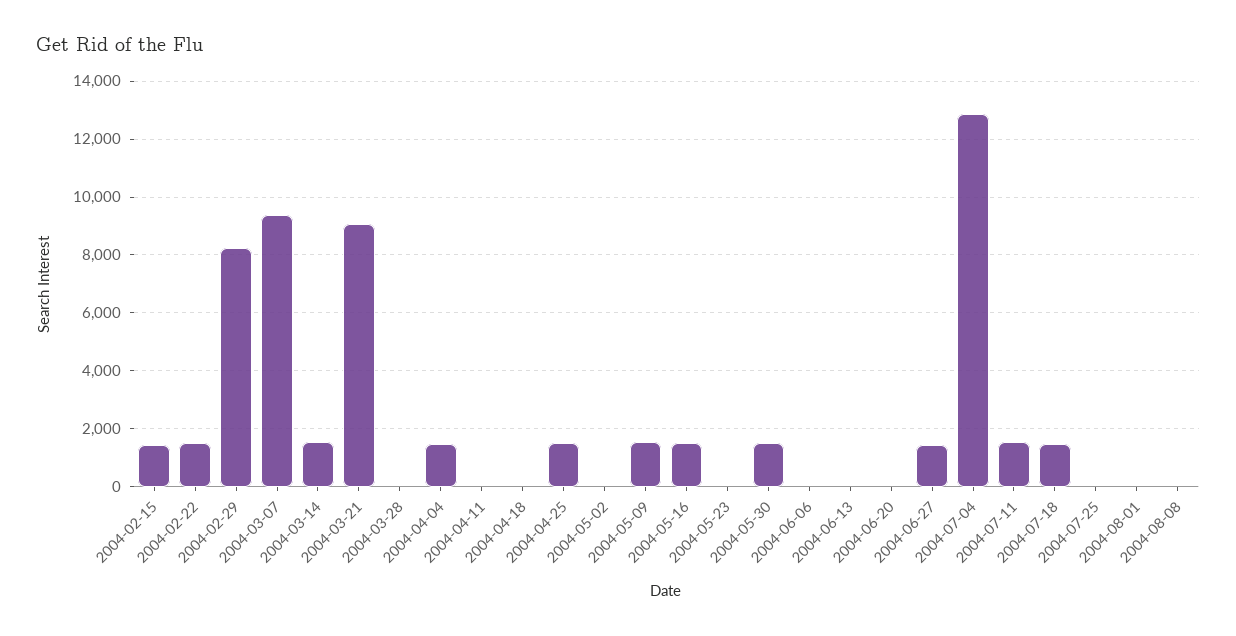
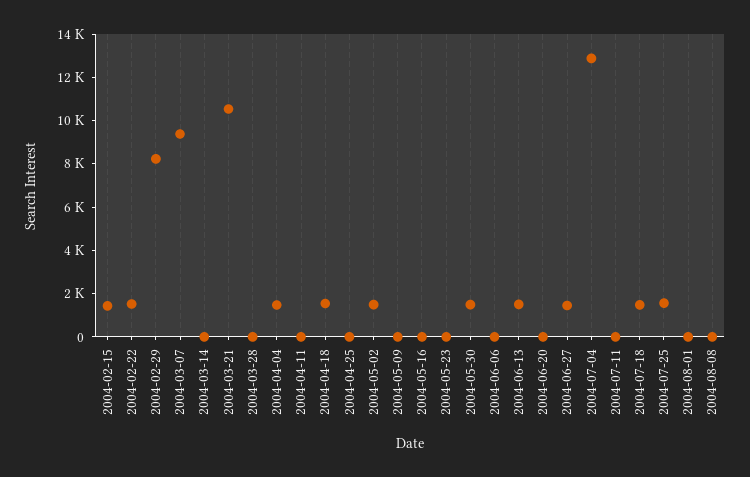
2004-03-14: 1500 -> 0
2004-03-21: 9000 -> 10500
2004-04-18: 0 -> 1500
2004-04-25: 1500 -> 0
2004-05-02: 0 -> 1500
2004-05-09: 1500 -> 0
2004-05-16: 1500 -> 0
2004-06-13: 0 -> 1500
2004-07-11: 1500 -> 0
2004-07-25: 0 -> 1500

